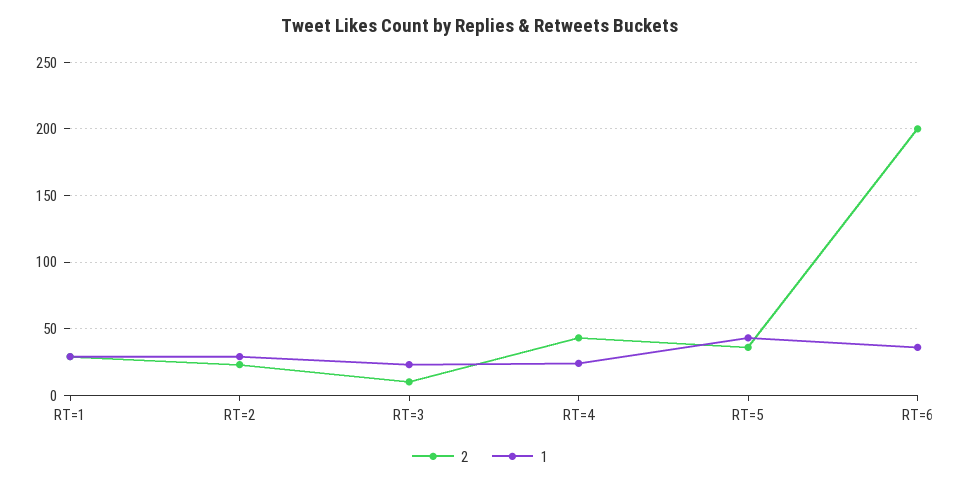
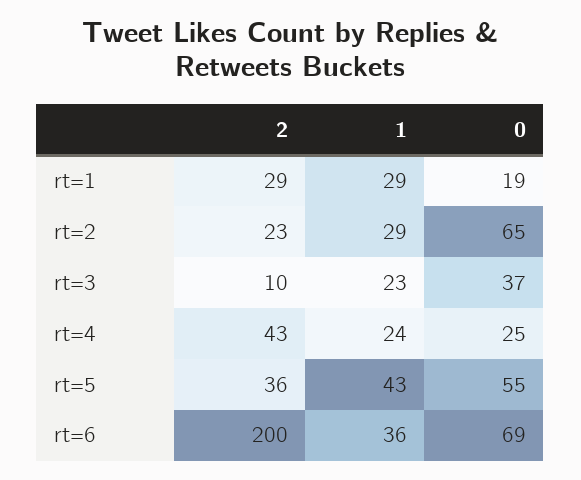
0, RT=1: none -> 19
0, RT=2: none -> 65
0, RT=3: none -> 37
0, RT=4: none -> 25
0, RT=5: none -> 55
0, RT=6: none -> 69

